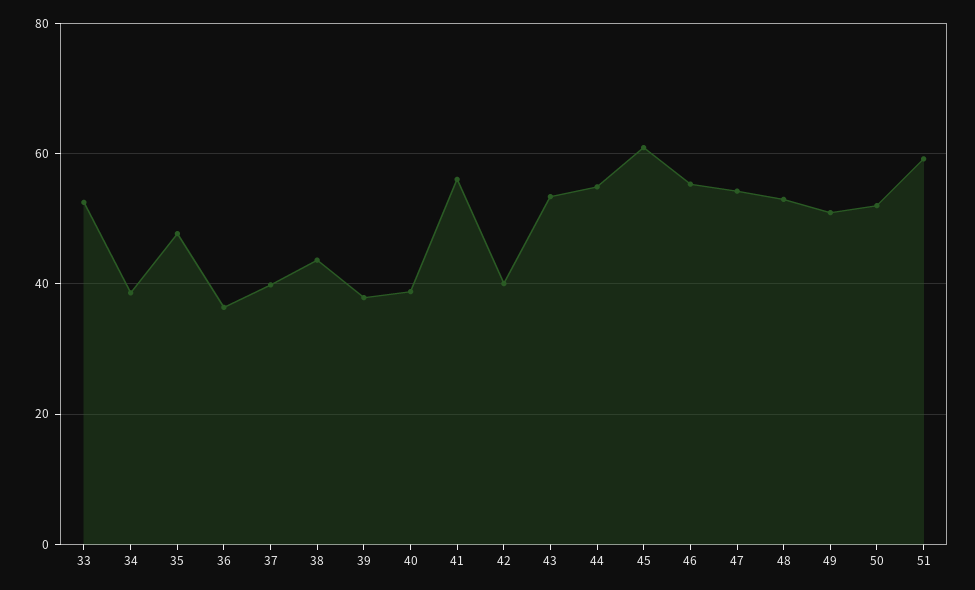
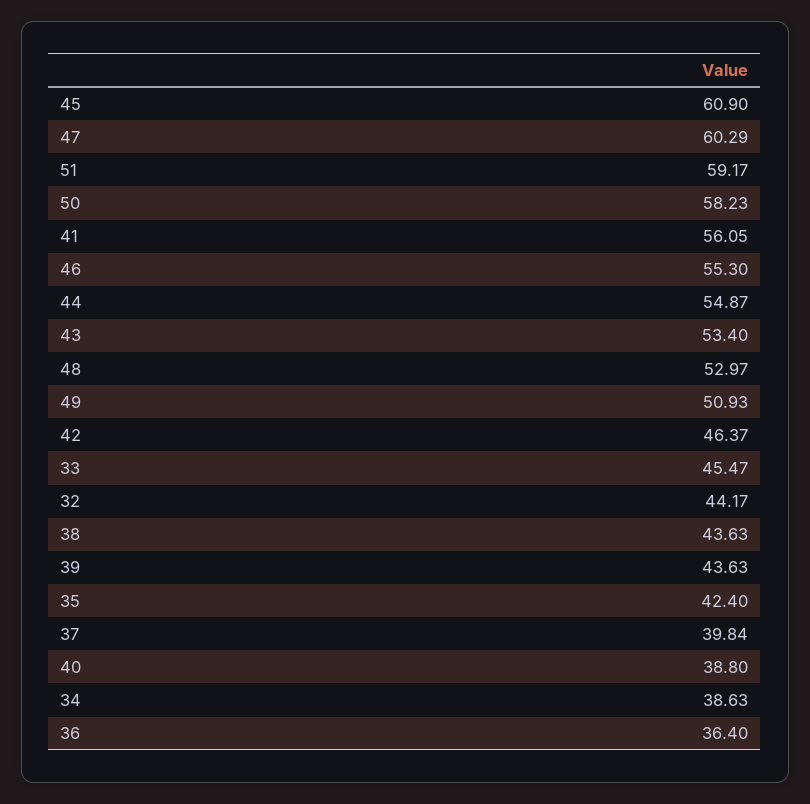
33: 52 -> 45.47
35: 48 -> 42.4
39: 38 -> 43.63
42: 40 -> 46.37
47: 54 -> 60.29
50: 52 -> 58.23
32: none -> 44.17

